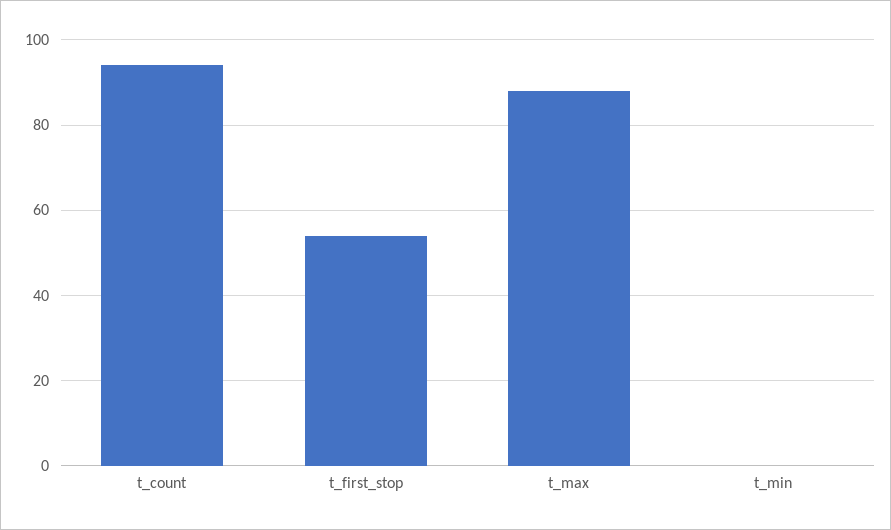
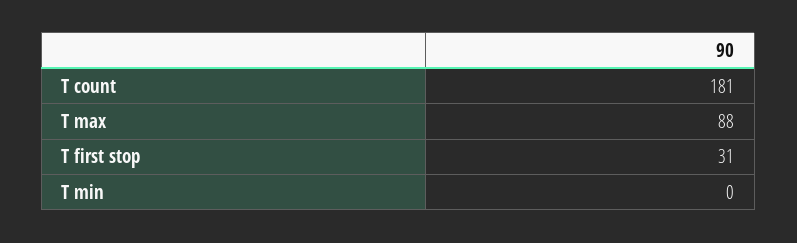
t_count: 95 -> 181
t_first_stop: 55 -> 31

